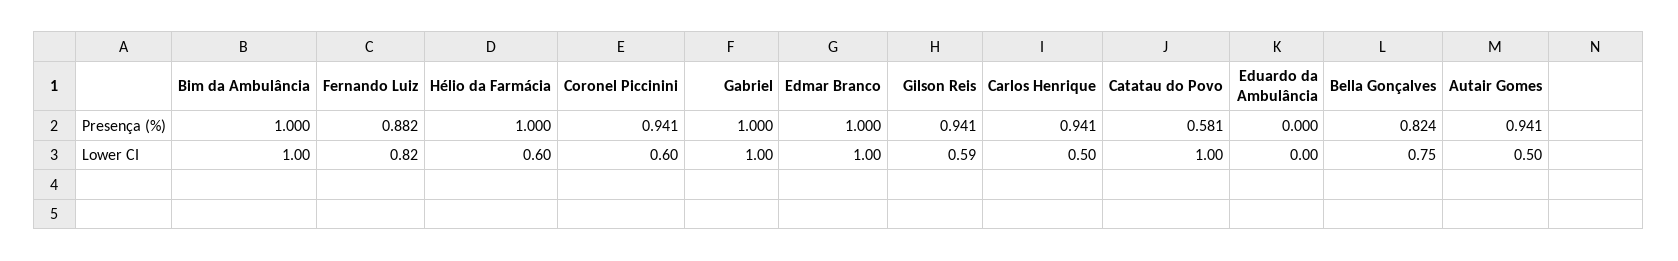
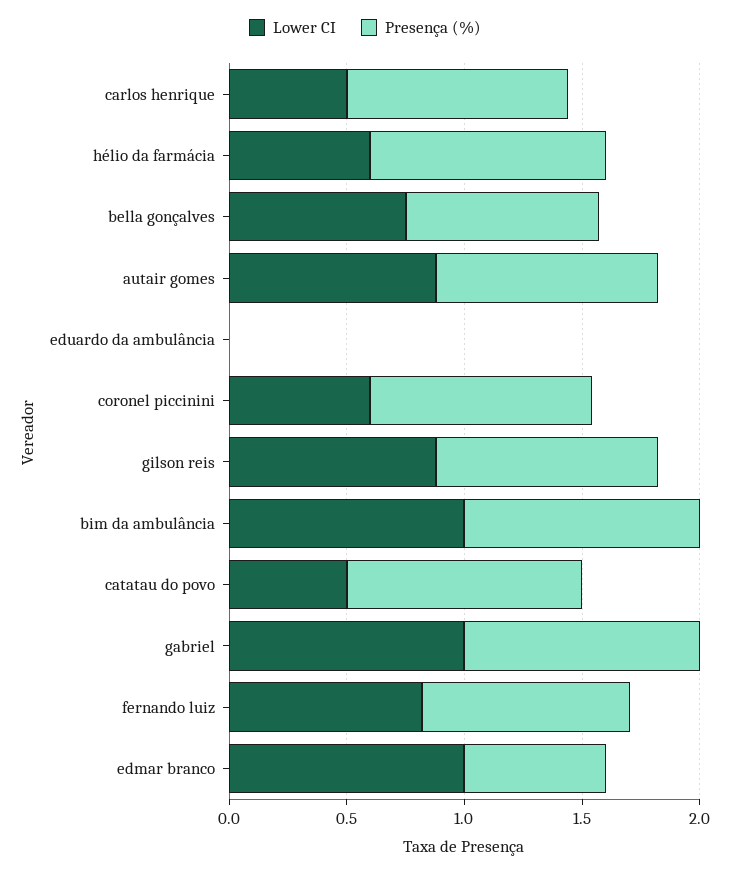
Presença (%), Edmar Branco: 1 -> 0.6
Presença (%), Catatau do Povo: 0.581 -> 1
Lower CI, Gilson Reis: 0.59 -> 0.9
Lower CI, Catatau do Povo: 1 -> 0.5
Lower CI, Autair Gomes: 0.5 -> 0.9

